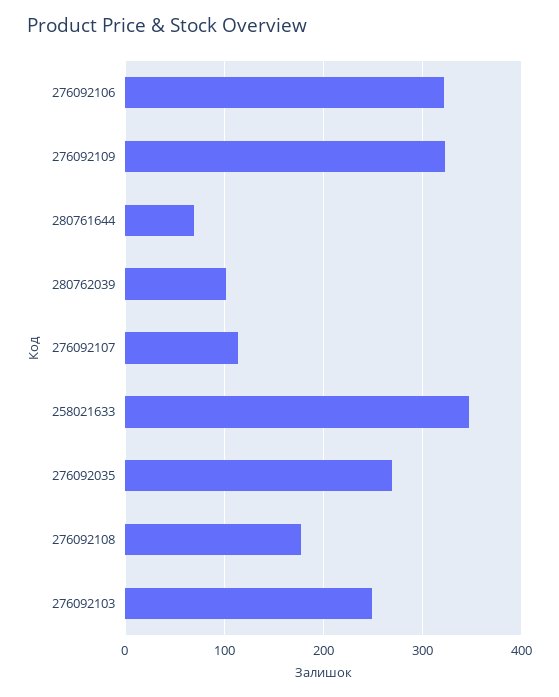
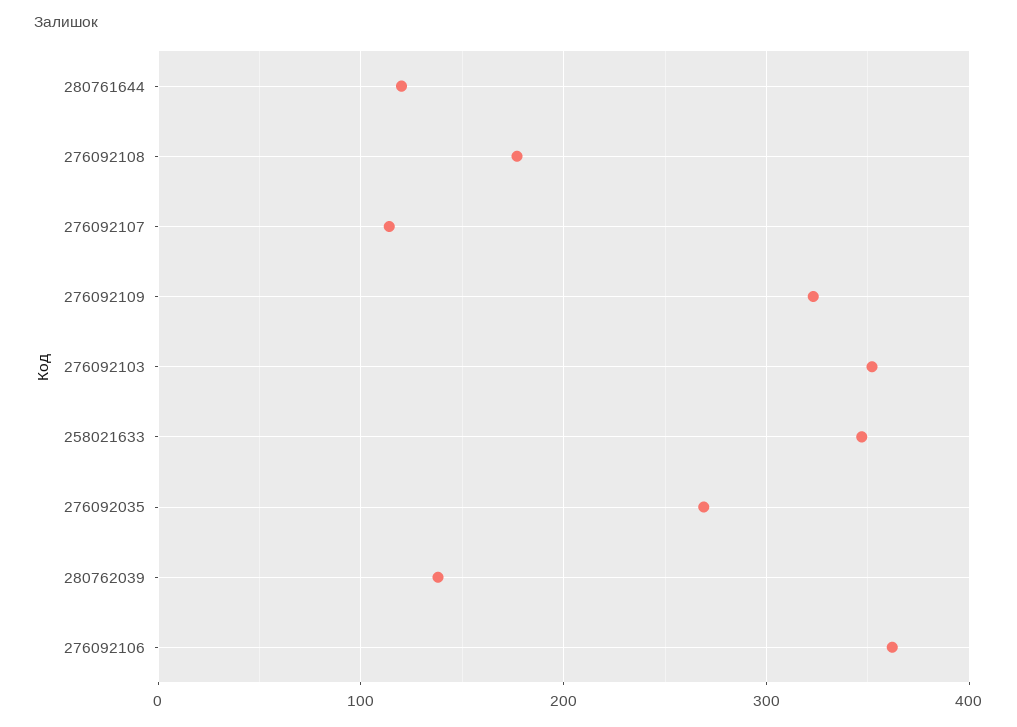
276092106: 320 -> 360
280761644: 70 -> 120
280762039: 100 -> 140
276092103: 250 -> 350

